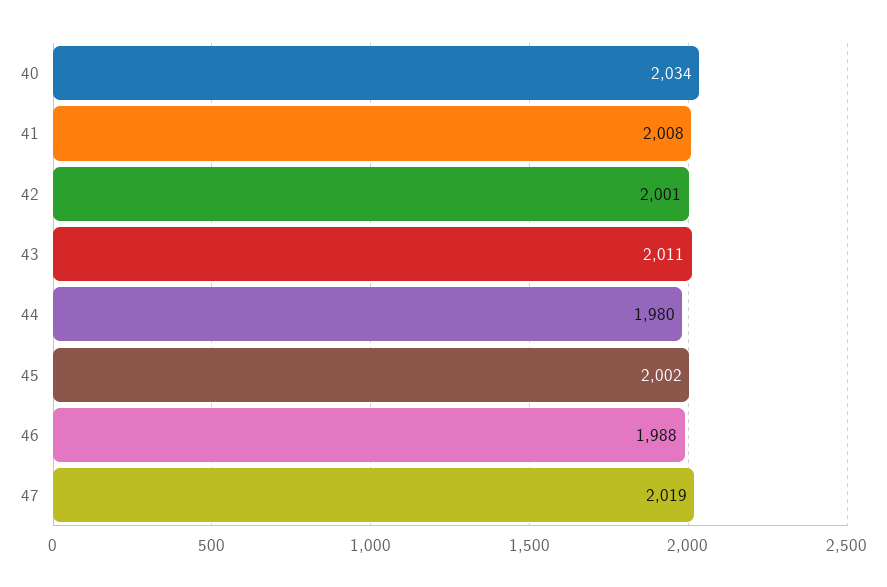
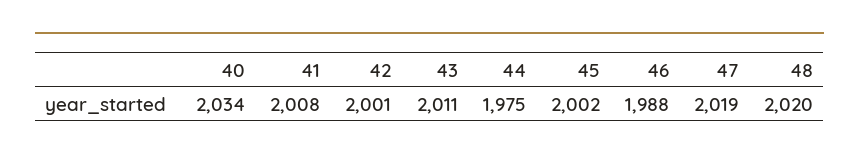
44: 1980 -> 1975
48: none -> 2020

